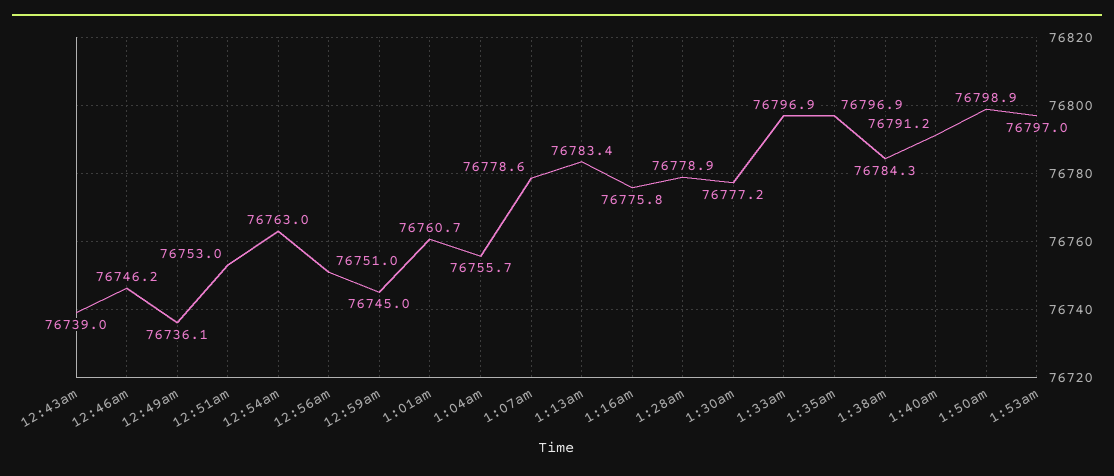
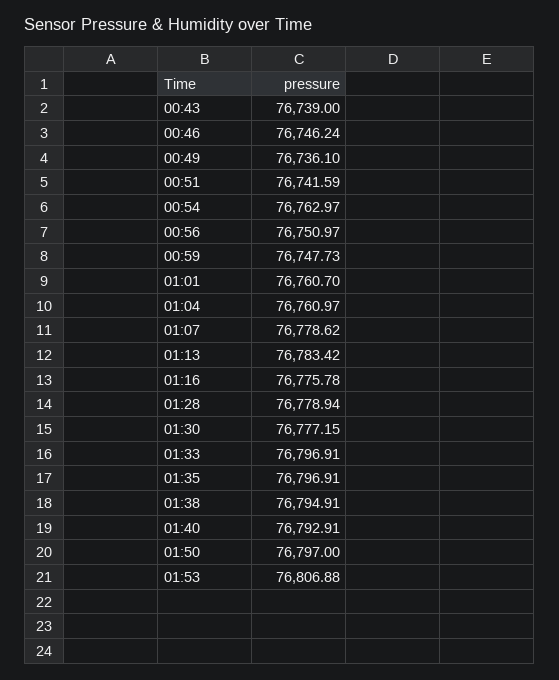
12:51am: 76753 -> 76741.59
12:59am: 76745 -> 76747.73
1:04am: 76755.7 -> 76760.97
1:38am: 76784.3 -> 76794.91
1:40am: 76791.2 -> 76792.91
1:50am: 76798.9 -> 76797
1:53am: 76797 -> 76806.88

